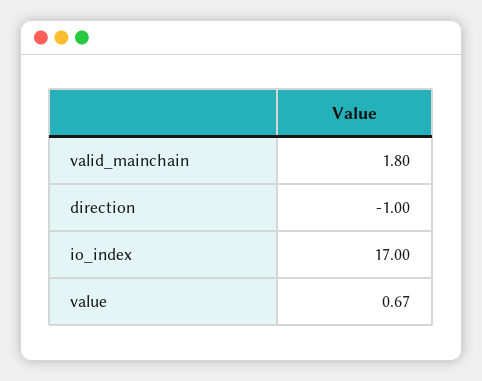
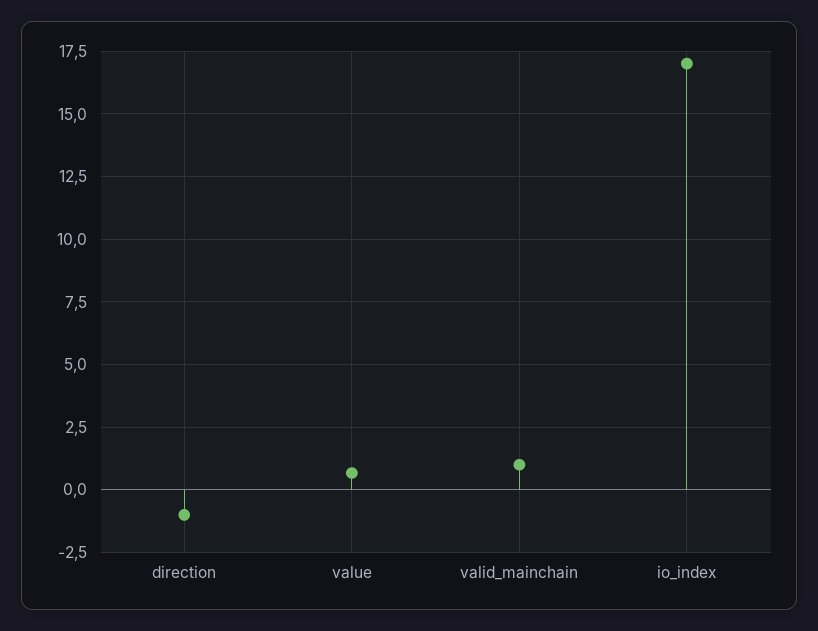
valid_mainchain: 1.8 -> 1

